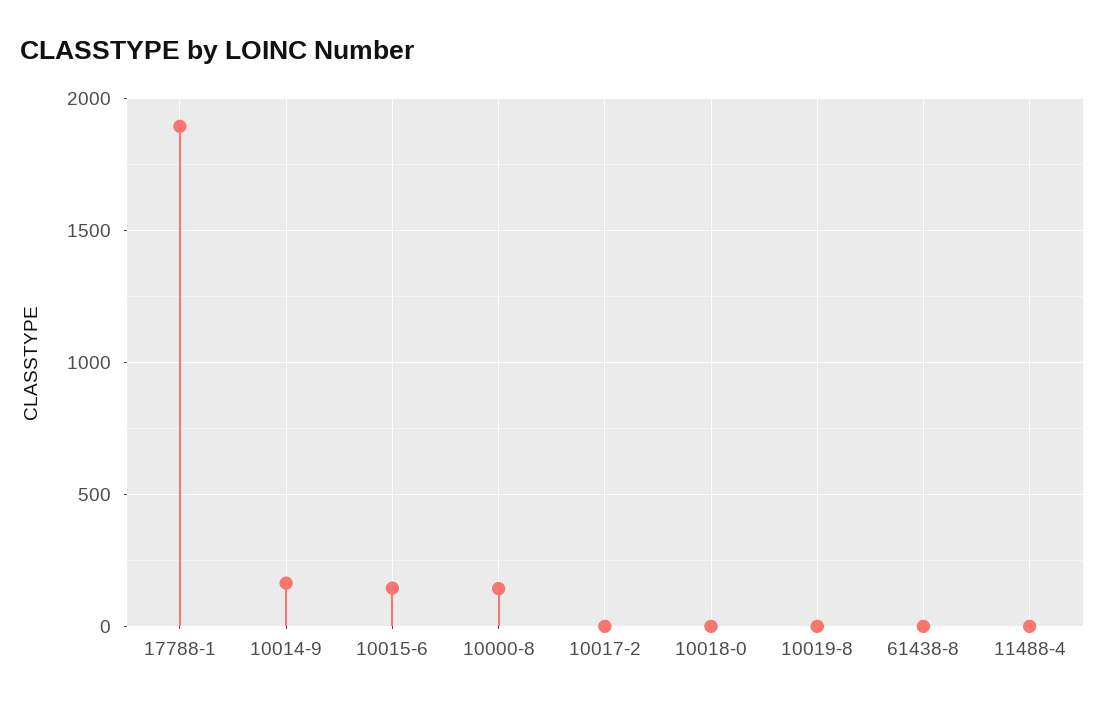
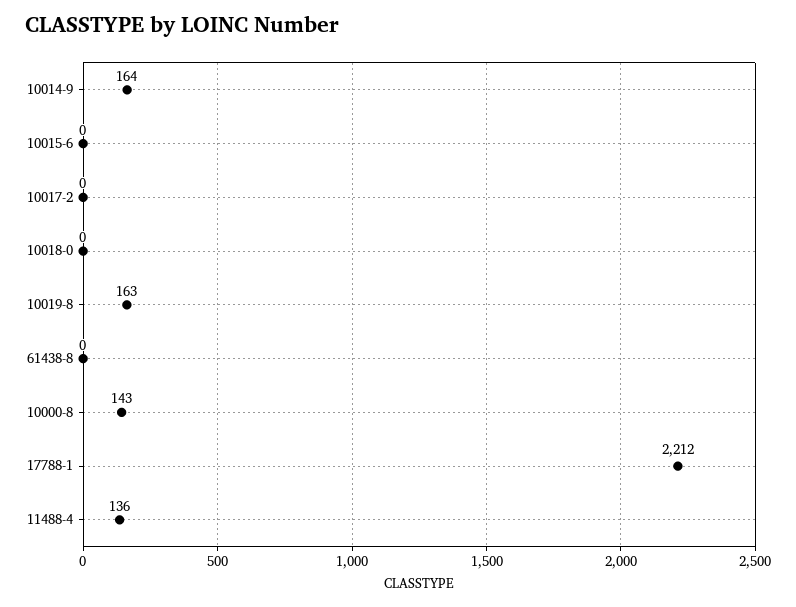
17788-1: 1900 -> 2212
10015-6: 150 -> 0
10019-8: 0 -> 163
11488-4: 0 -> 136

